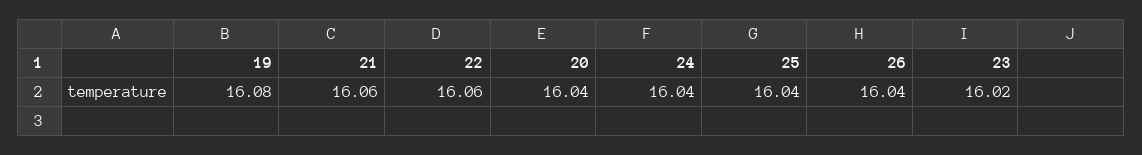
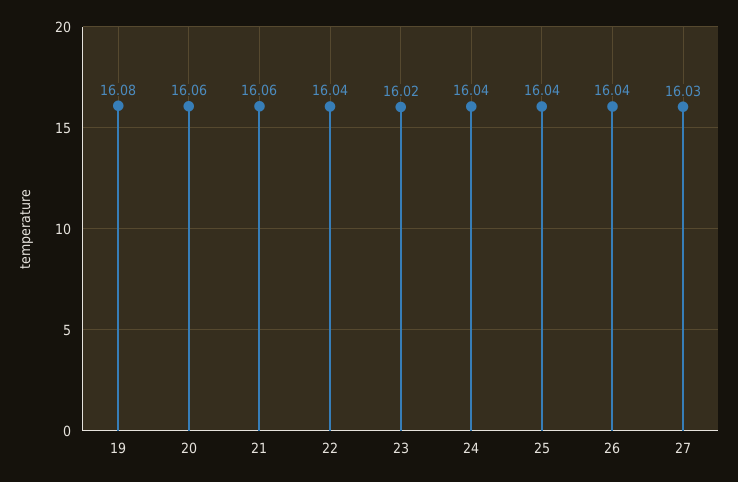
22: 16.06 -> 16.04
20: 16.04 -> 16.06
27: none -> 16.03

